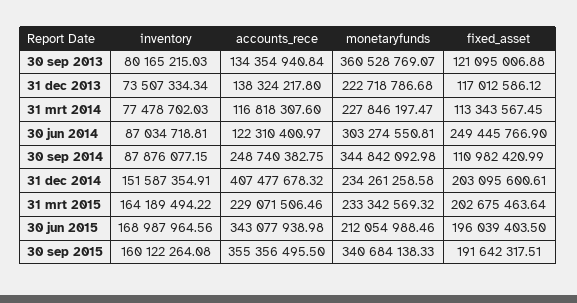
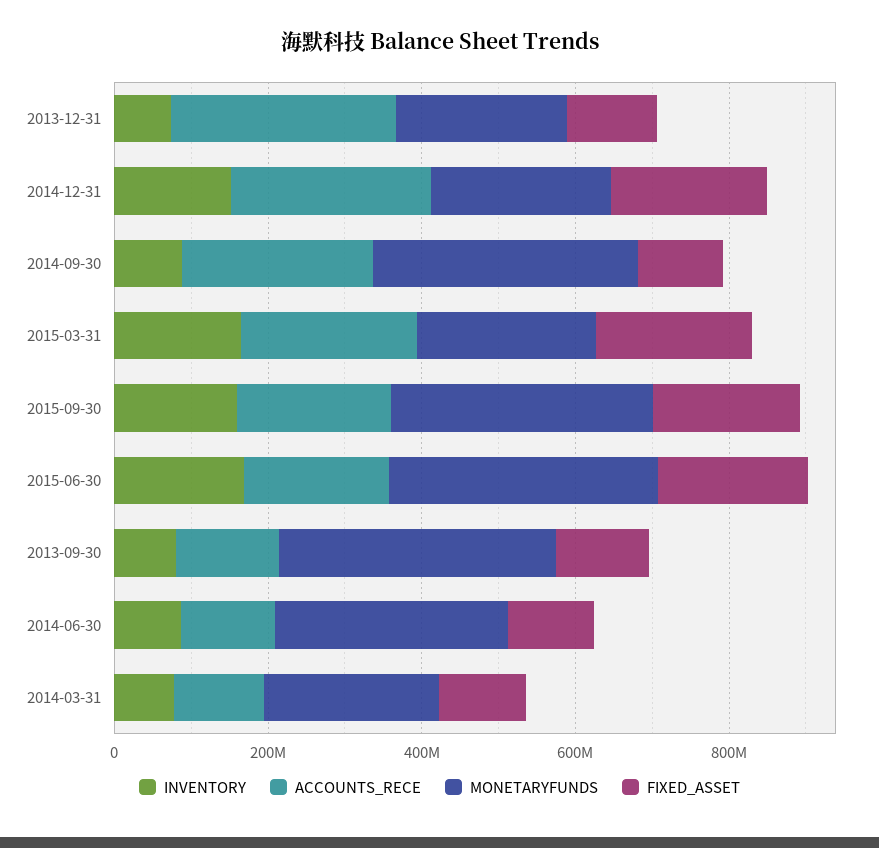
accounts_rece, 31 dec 2013: 138324217.8 -> 300000000
fixed_asset, 30 jun 2014: 249445766.9 -> 100000000
accounts_rece, 31 dec 2014: 407477678.32 -> 250000000
accounts_rece, 30 jun 2015: 343077938.98 -> 200000000
monetaryfunds, 30 jun 2015: 212054988.46 -> 350000000
accounts_rece, 30 sep 2015: 355356495.5 -> 200000000

